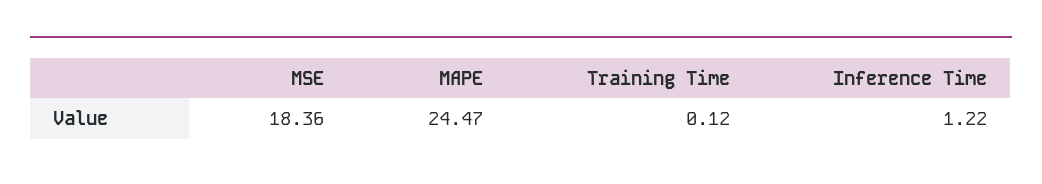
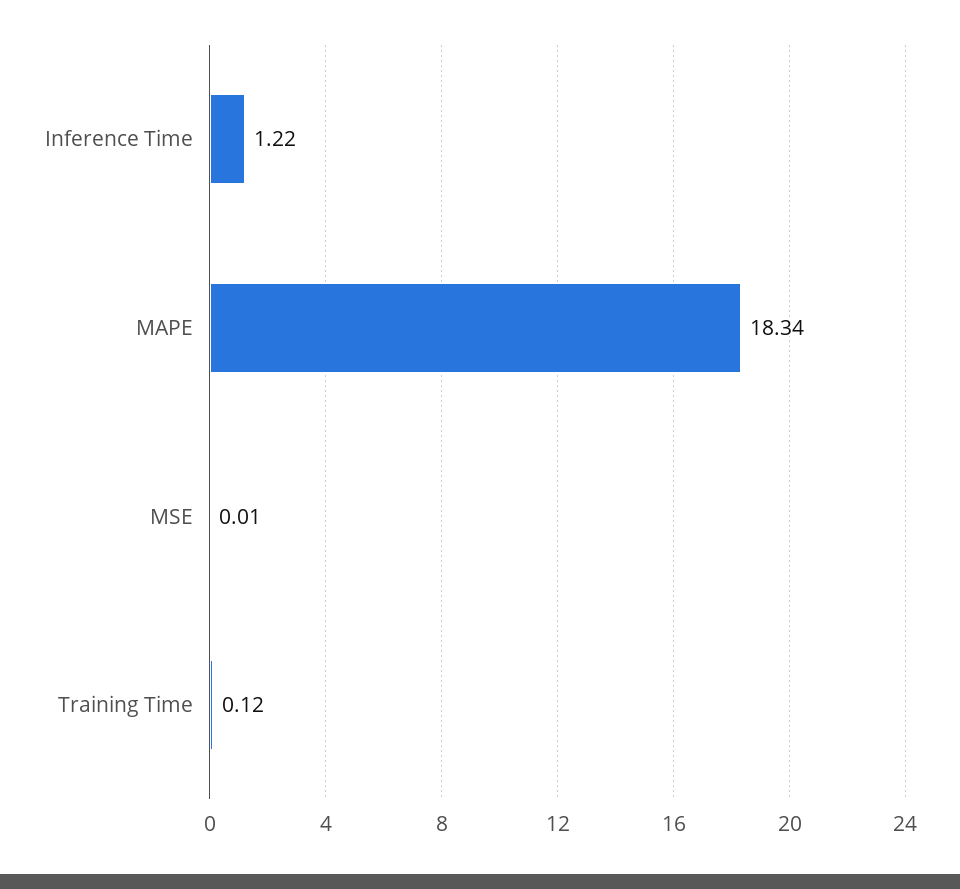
MSE: 18.36 -> 0.01
MAPE: 24.47 -> 18.34

